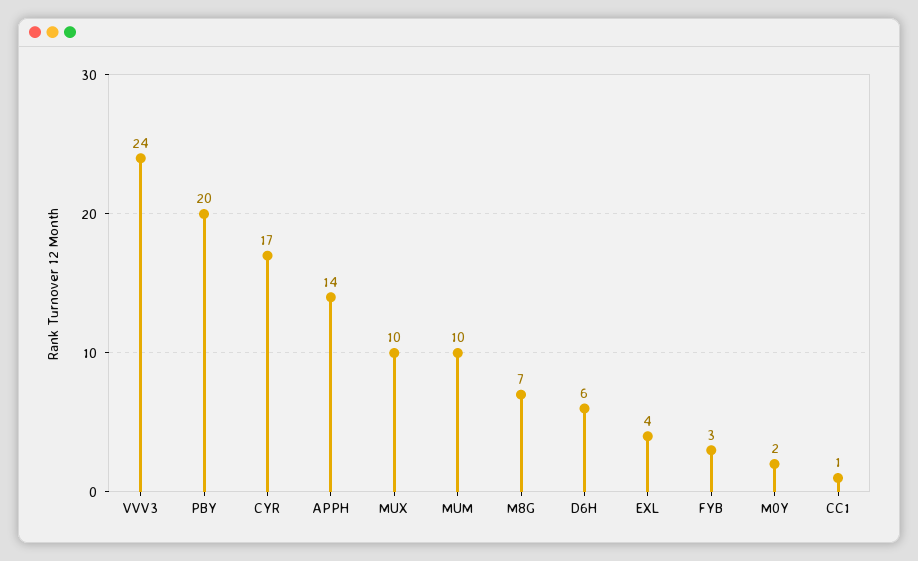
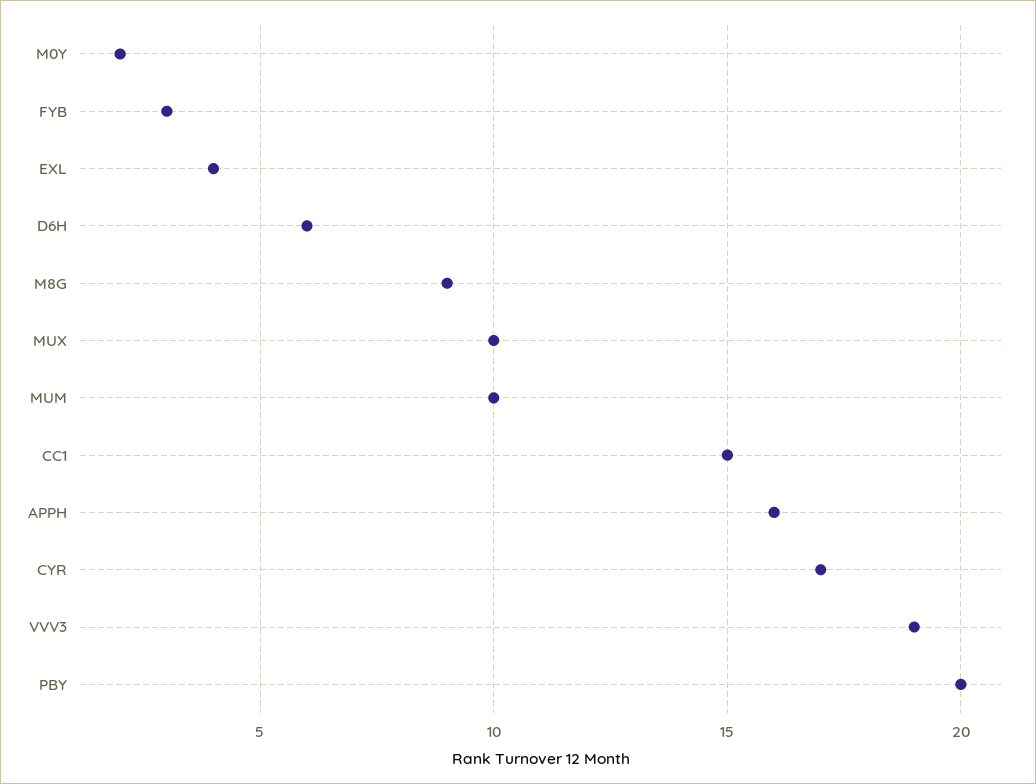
VVV3: 24 -> 19
APPH: 14 -> 16
M8G: 7 -> 9
CC1: 1 -> 15

